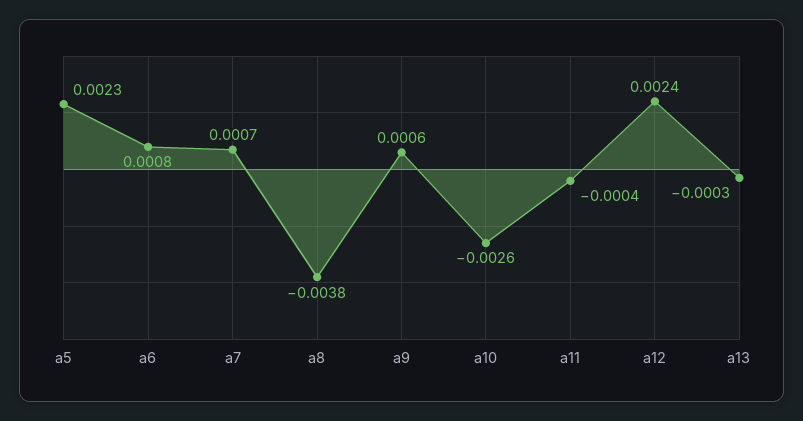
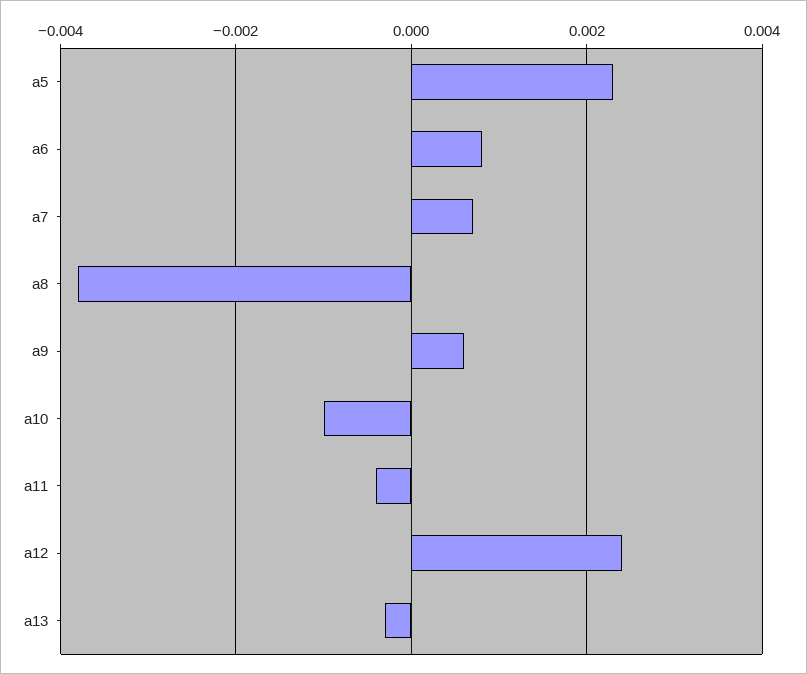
a10: -0.0026 -> -0.001

